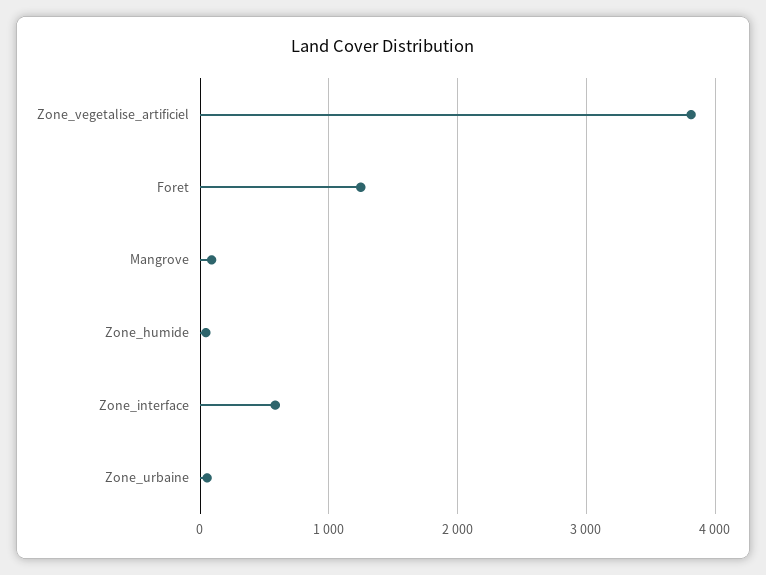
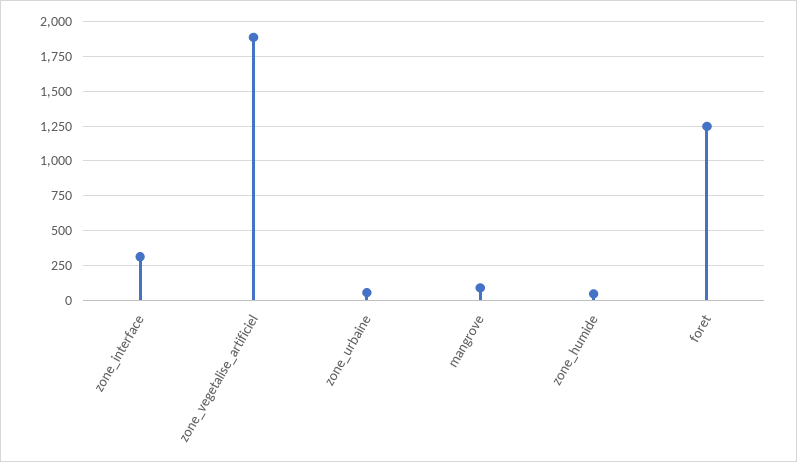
Zone_vegetalise_artificiel: 3800 -> 1900
Zone_interface: 600 -> 300

